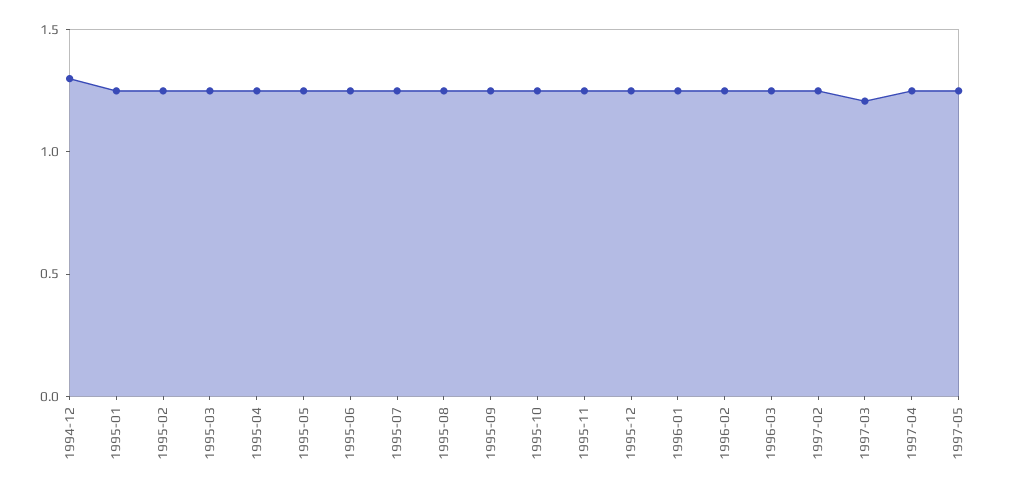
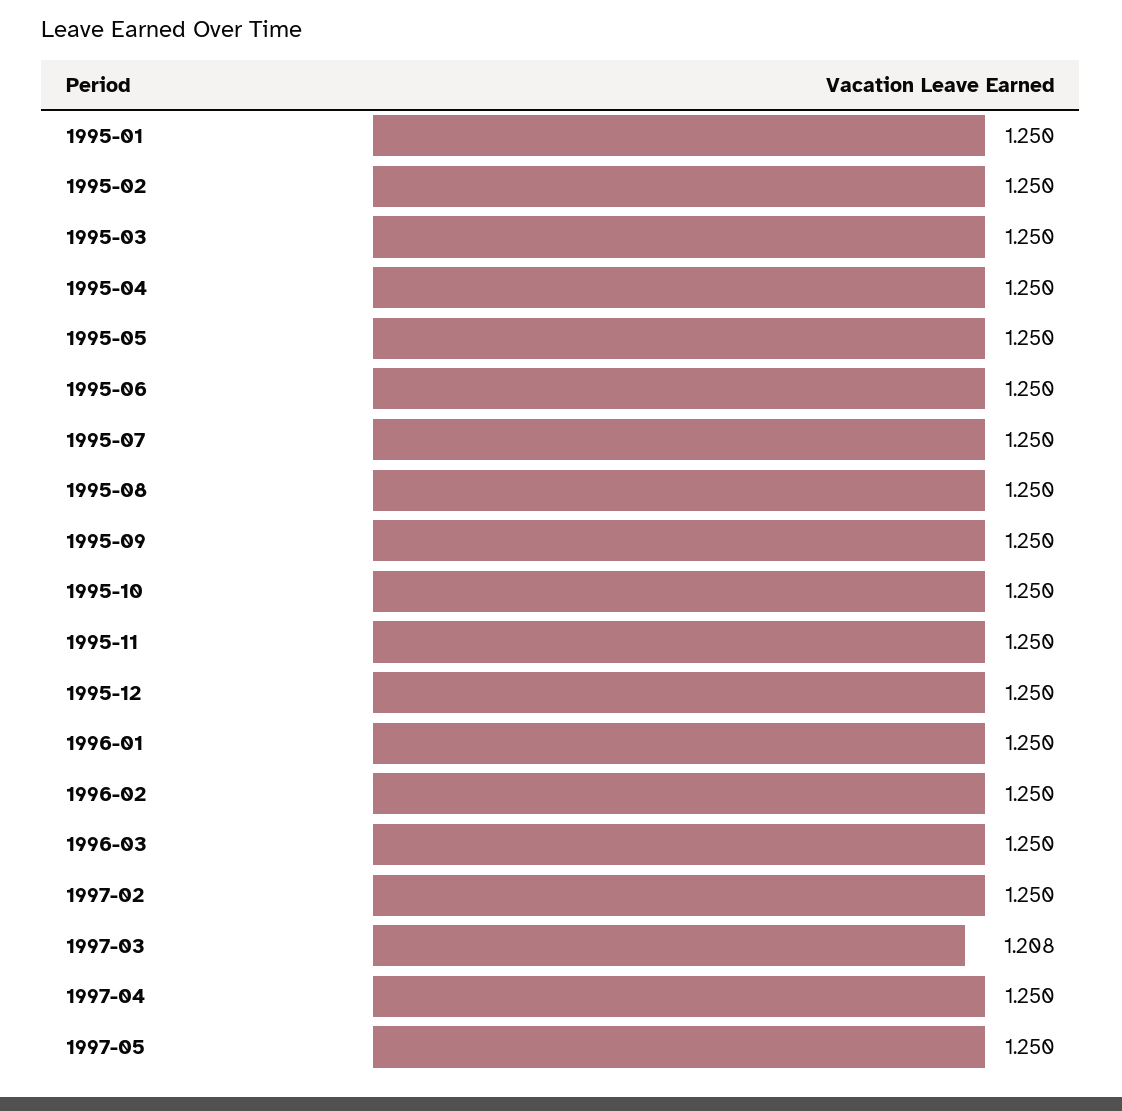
1994-12: 1.3 -> none

